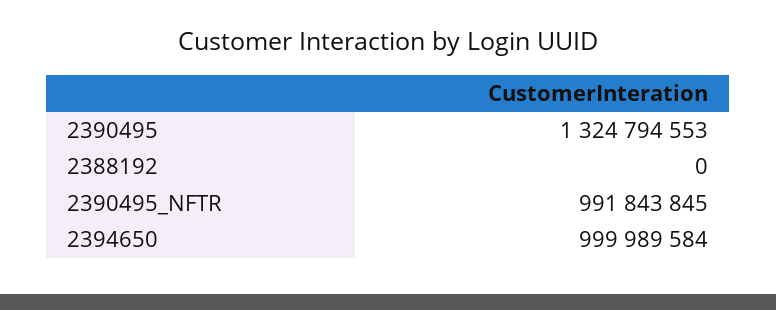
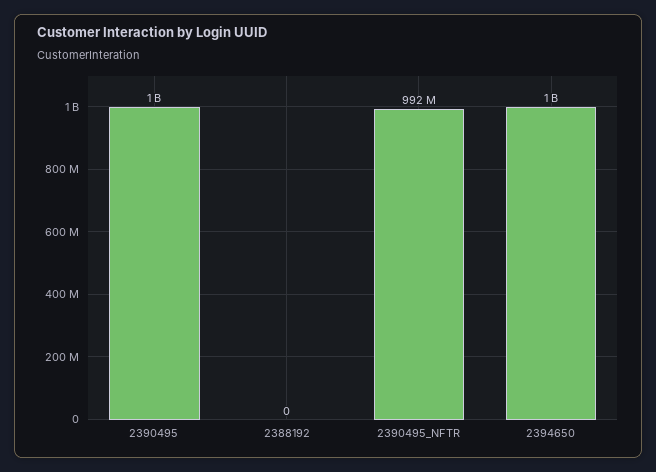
2390495: 1324794553 -> 1000000000

